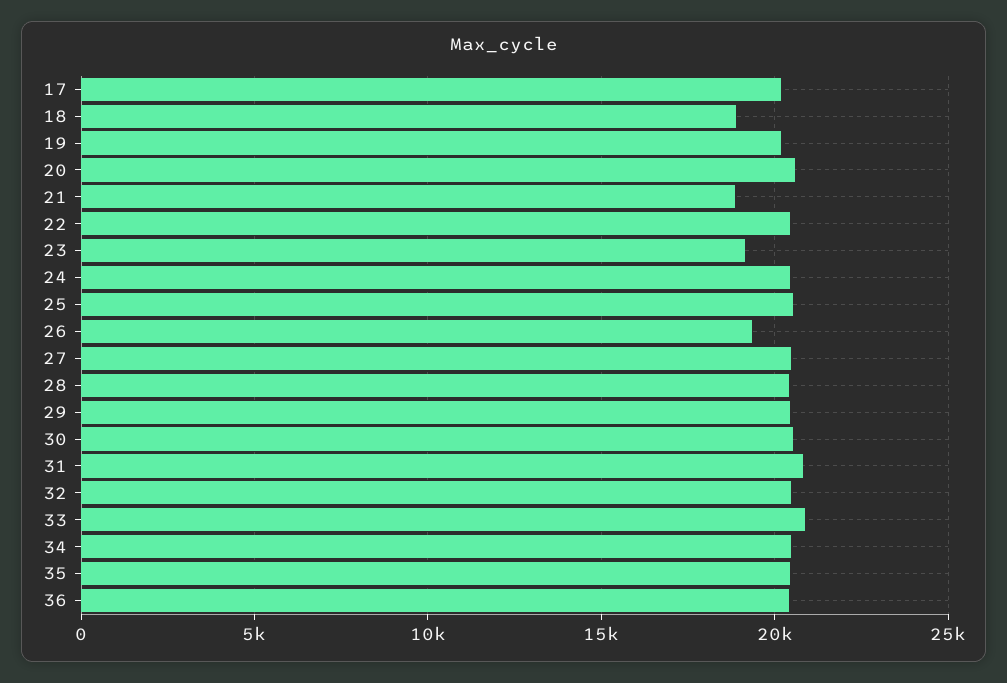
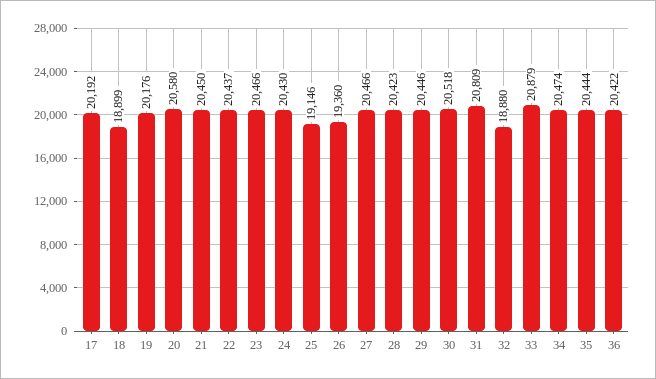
21: 19000 -> 20450
23: 19000 -> 20466
25: 20500 -> 19146
32: 20500 -> 18880

